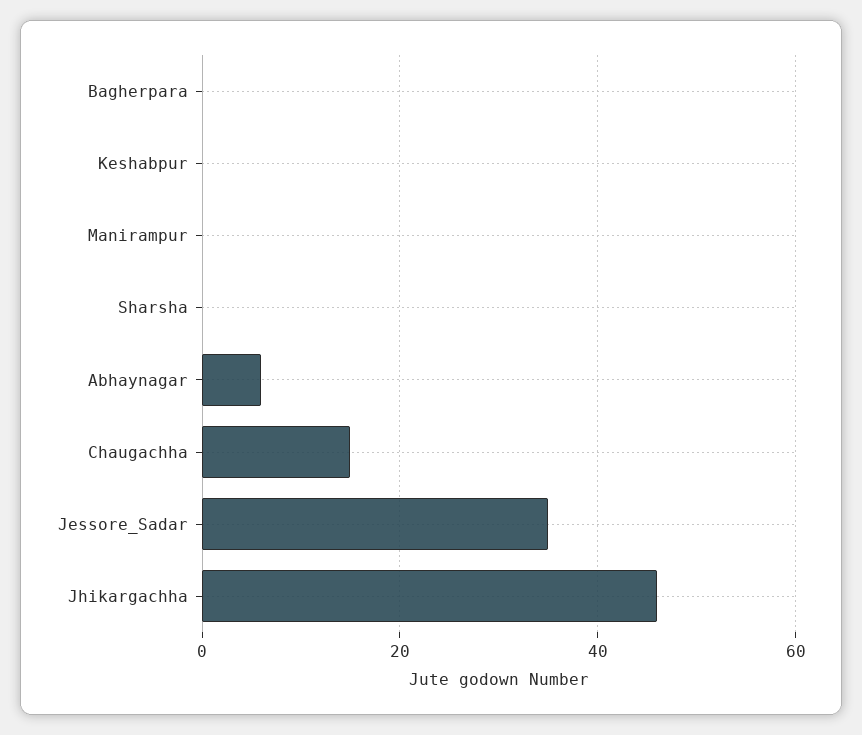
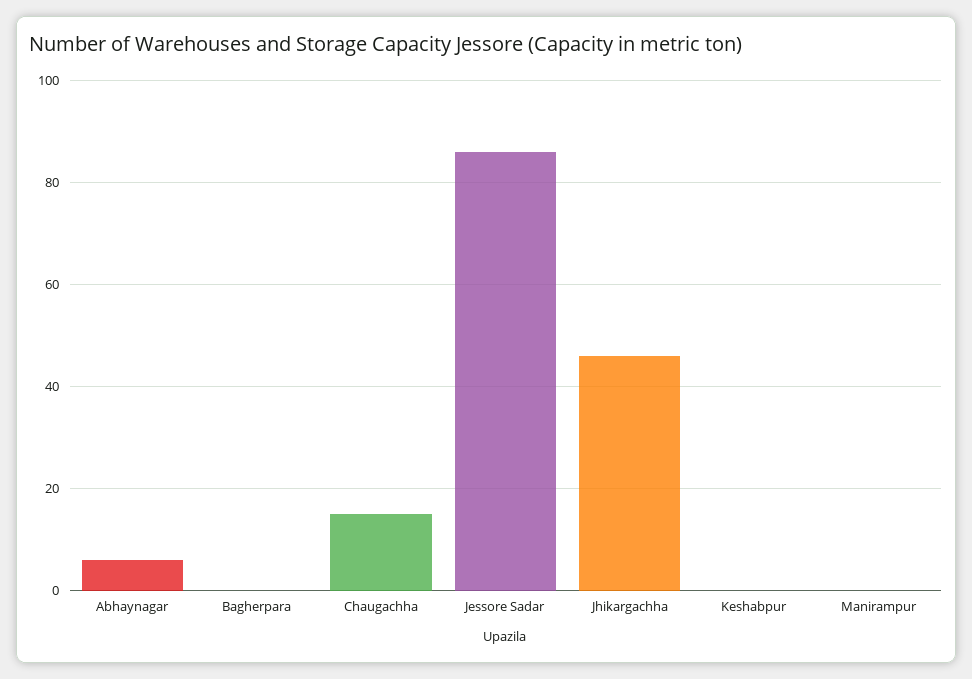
Sharsha: 0 -> none
Jessore_Sadar: 35 -> 85

